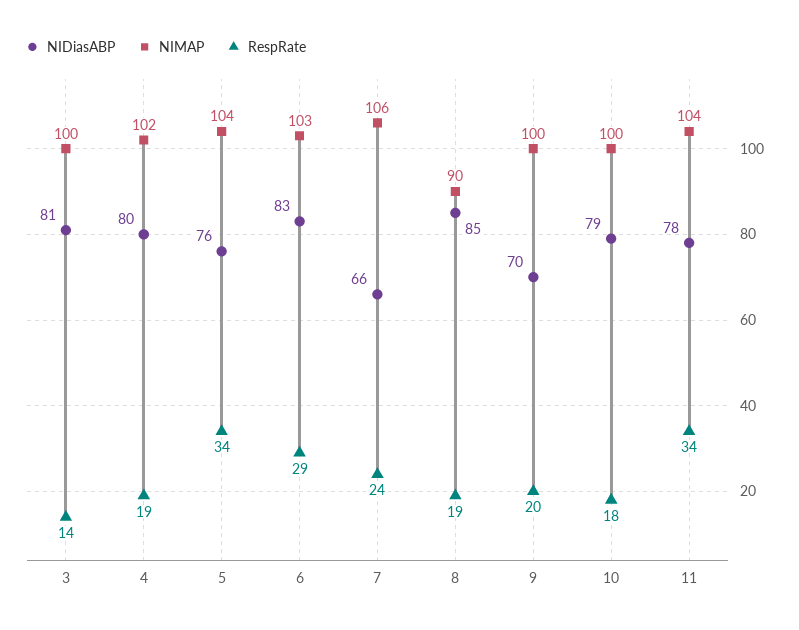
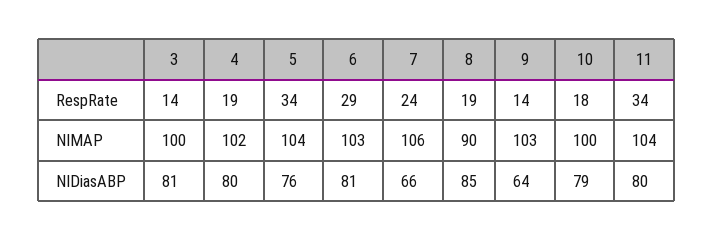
NIDiasABP, 6: 83 -> 81
NIDiasABP, 9: 70 -> 64
NIMAP, 9: 100 -> 103
RespRate, 9: 20 -> 14
NIDiasABP, 11: 78 -> 80

